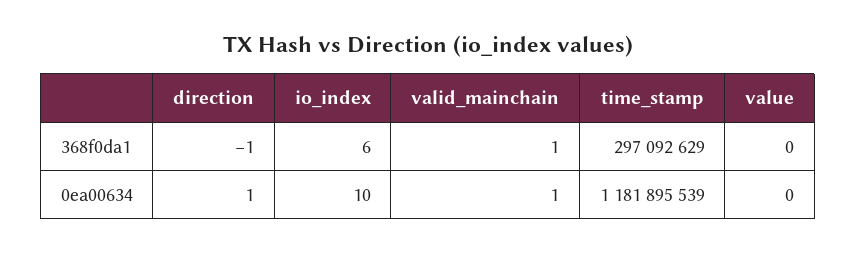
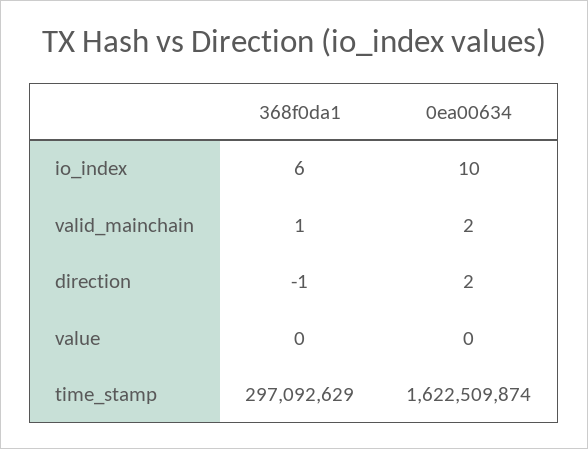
direction, 0ea00634: 1 -> 2
valid_mainchain, 0ea00634: 1 -> 2
time_stamp, 0ea00634: 1181895539 -> 1622509874

